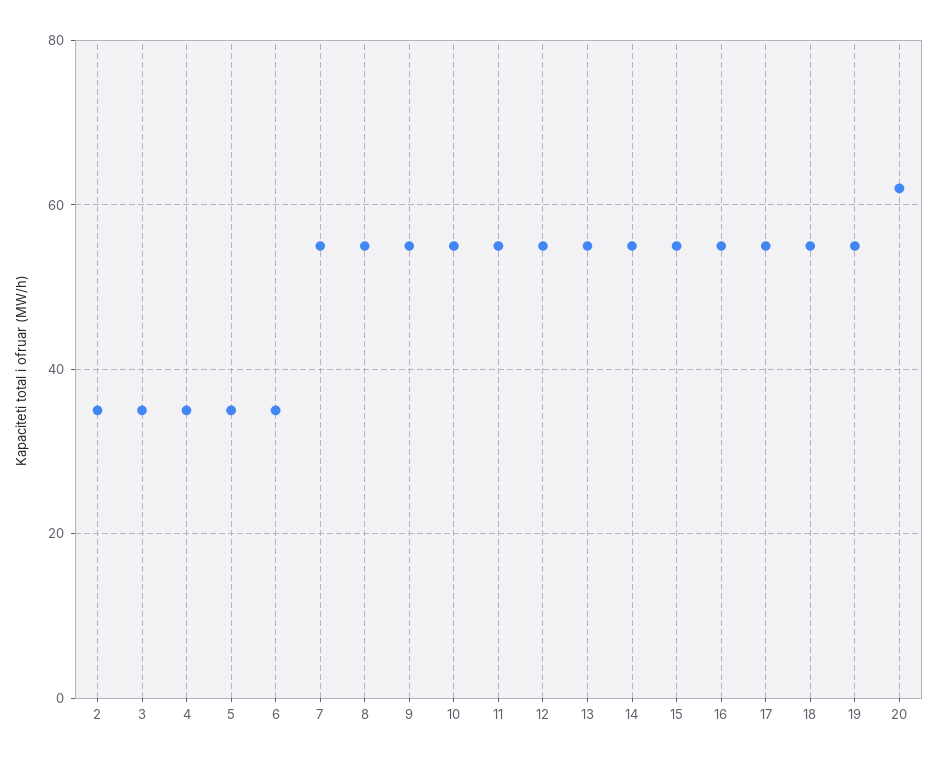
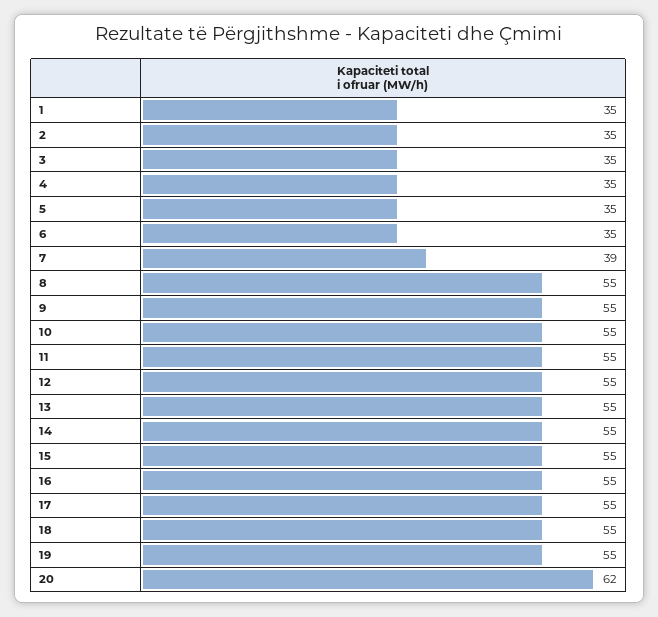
7: 55 -> 39
1: none -> 35

